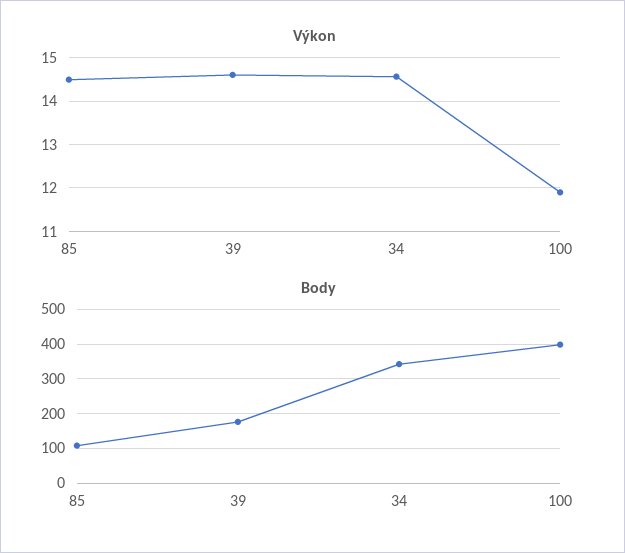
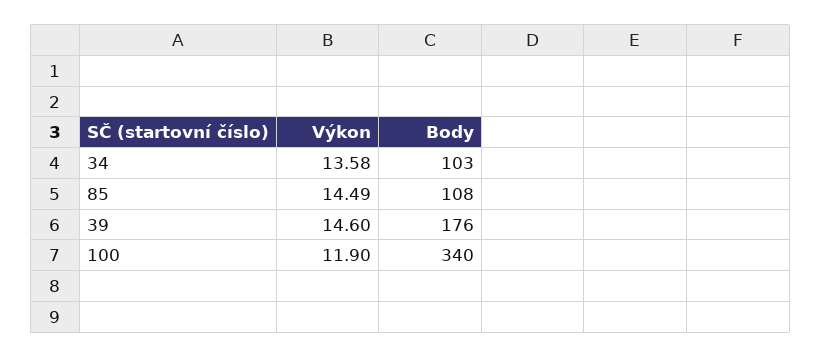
Výkon, 34: 14.6 -> 13.58
Body, 34: 340 -> 103
Body, 100: 400 -> 340

